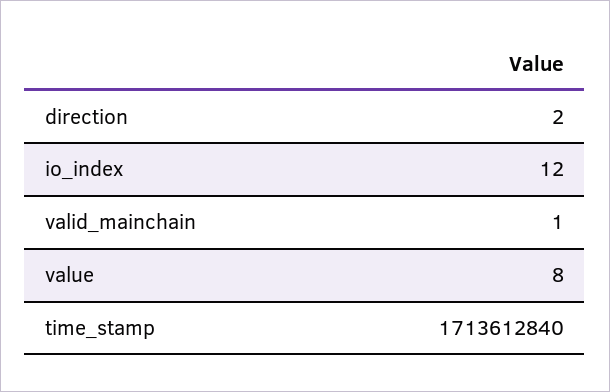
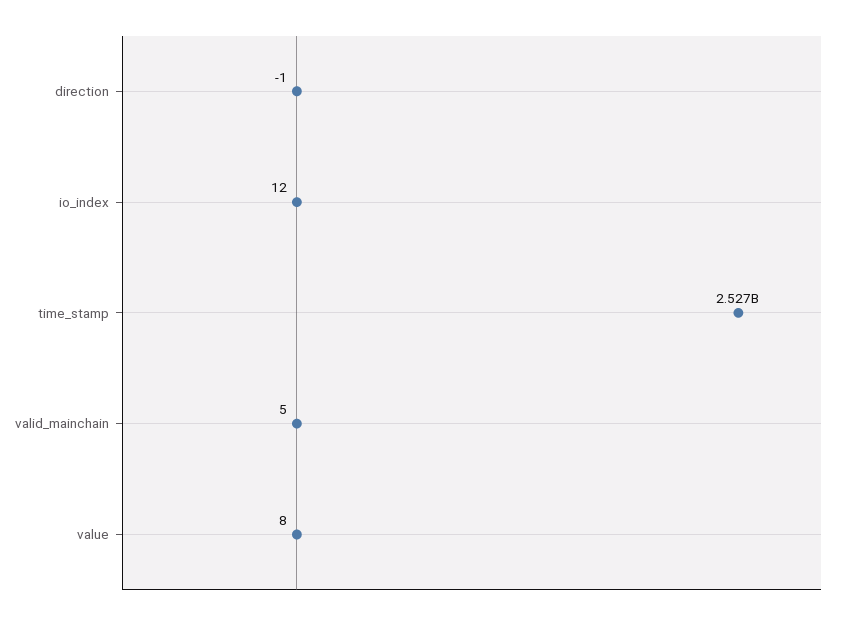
direction: 2 -> -1
valid_mainchain: 1 -> 5
time_stamp: 1713612840 -> 2527000000

